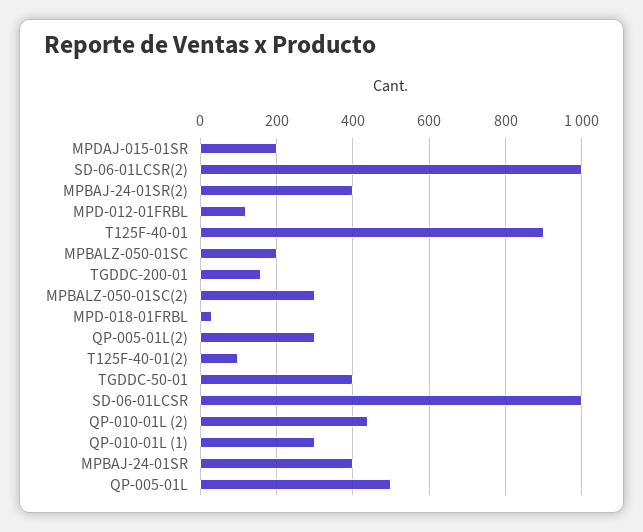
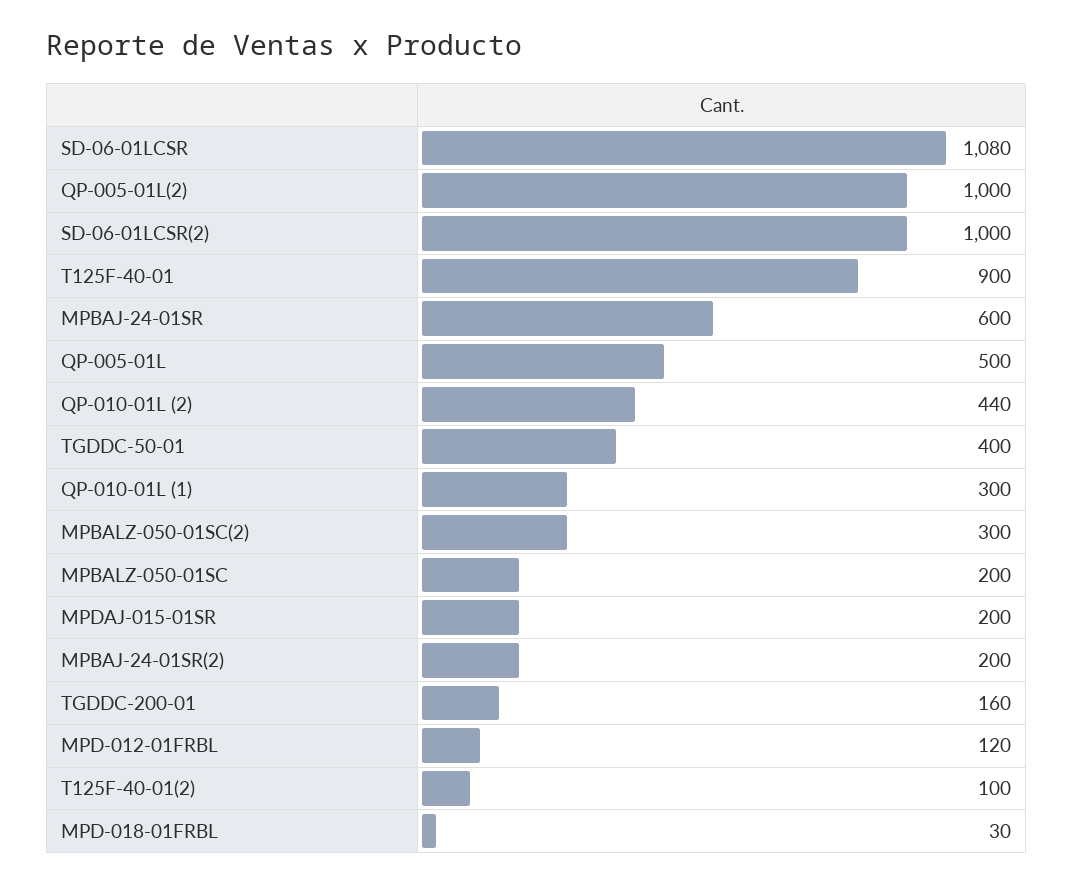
MPBAJ-24-01SR(2): 400 -> 200
QP-005-01L(2): 300 -> 1000
SD-06-01LCSR: 1000 -> 1080
MPBAJ-24-01SR: 400 -> 600

